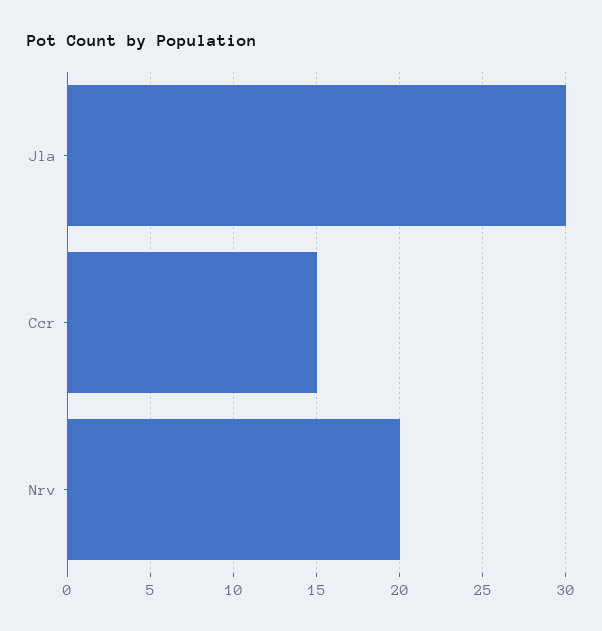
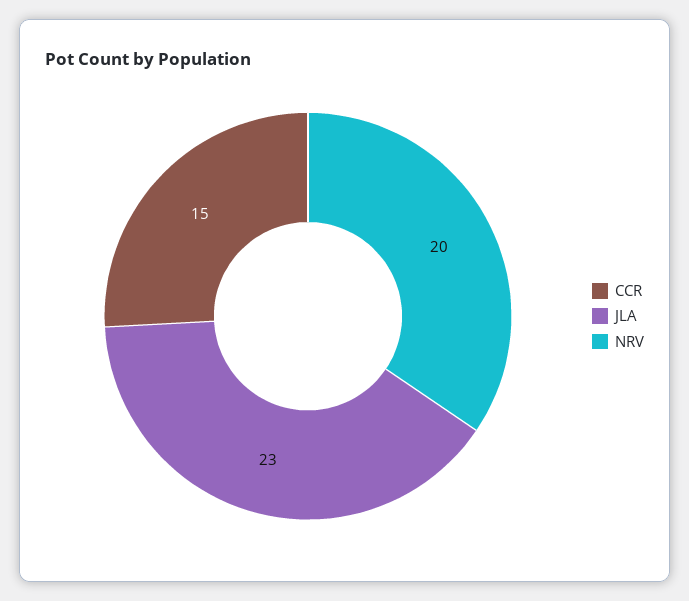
Jla: 30 -> 23

